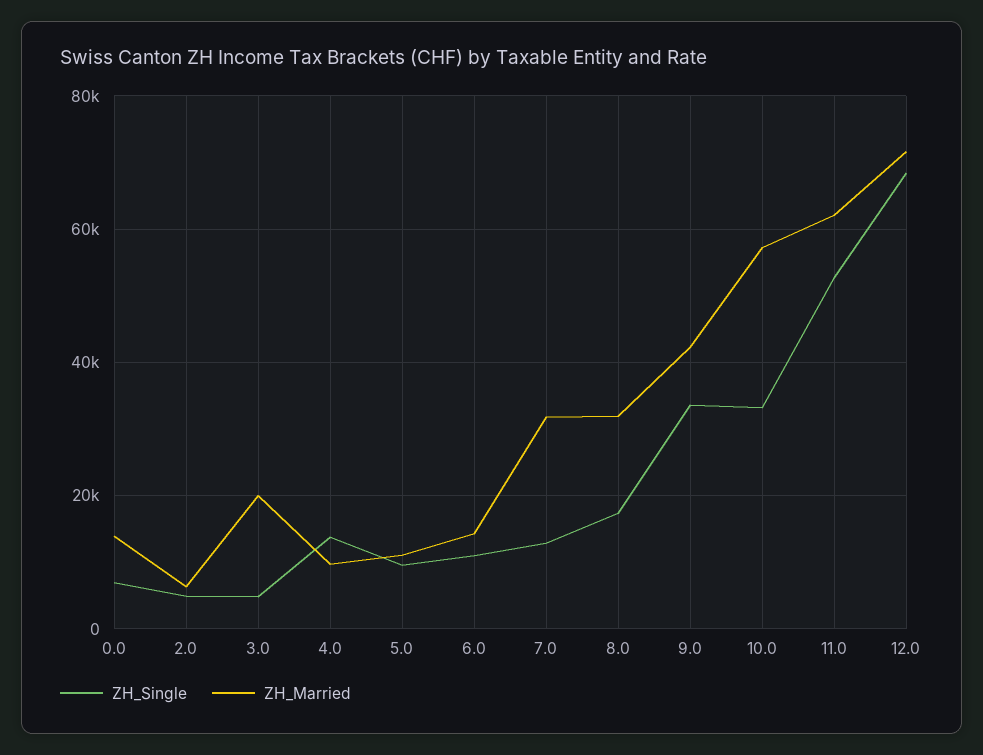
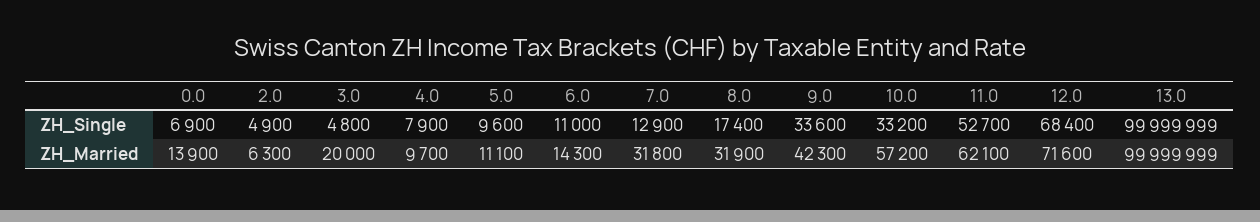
ZH_Single, 4.0: 14000 -> 7900
ZH_Single, 13.0: none -> 99999999
ZH_Married, 13.0: none -> 99999999

